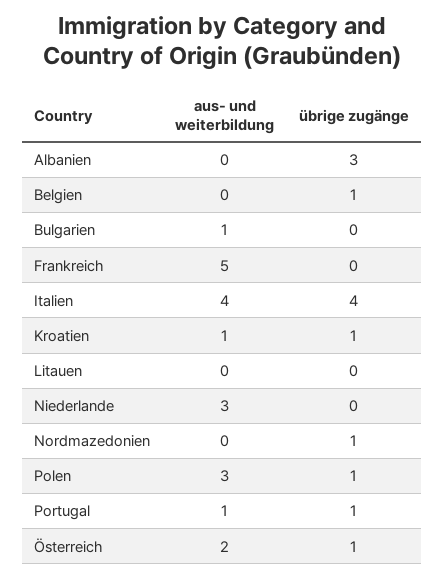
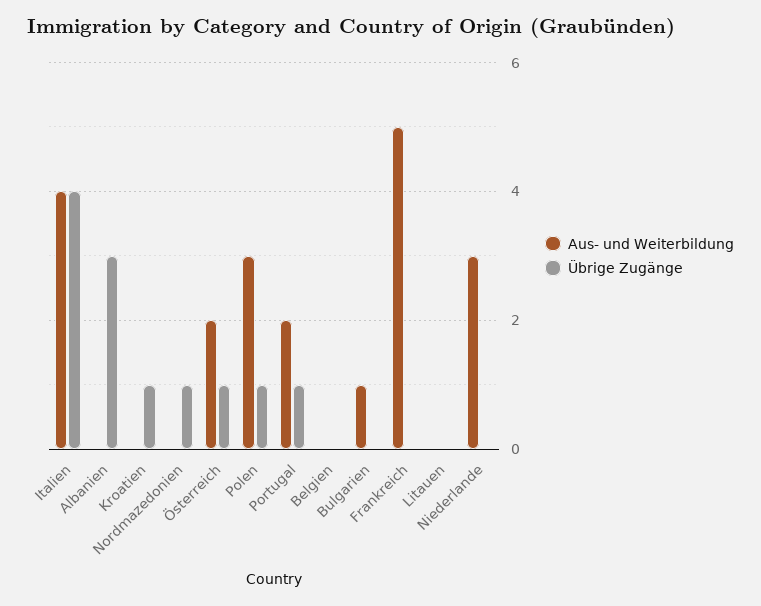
übrige zugänge, Belgien: 1 -> 0
aus- und weiterbildung, Kroatien: 1 -> 0
aus- und weiterbildung, Portugal: 1 -> 2

